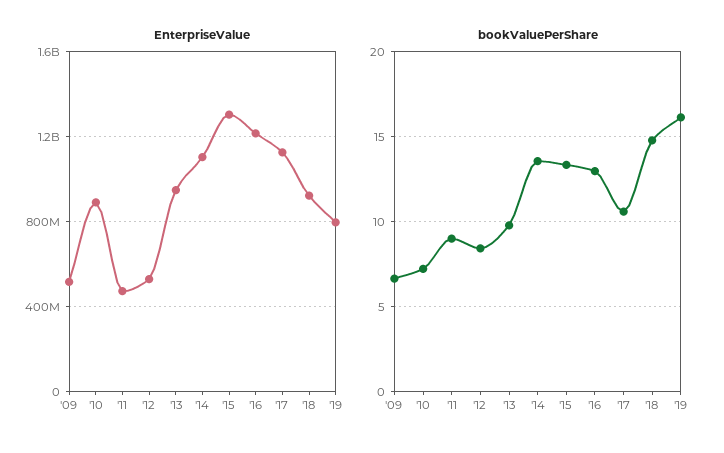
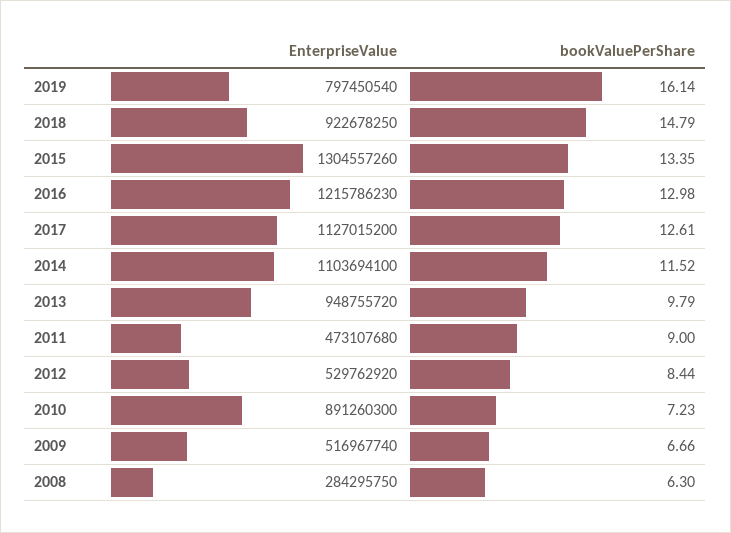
bookValuePerShare, '14: 13.5 -> 11.52
bookValuePerShare, '17: 10.5 -> 12.61
EnterpriseValue, 2008: none -> 284295750
bookValuePerShare, 2008: none -> 6.3

